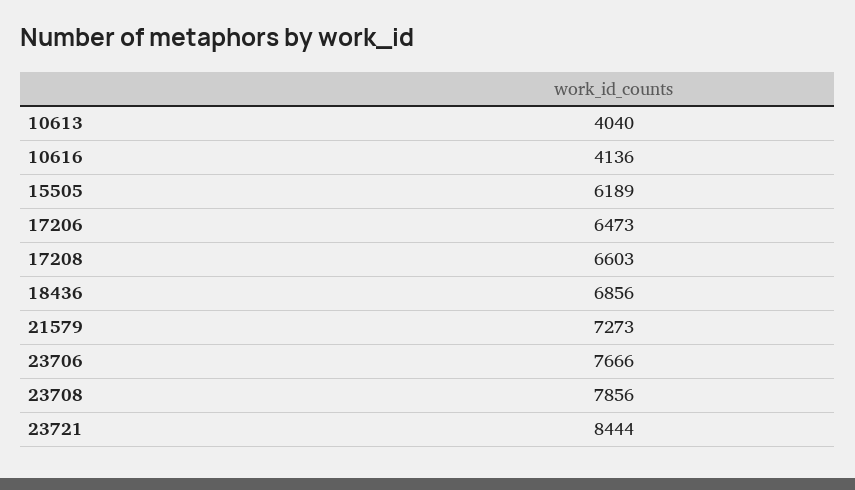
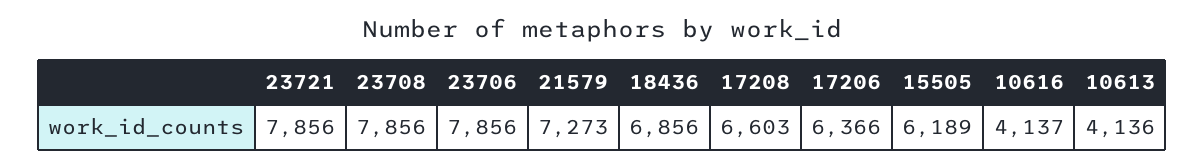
10613: 4040 -> 4136
10616: 4136 -> 4137
17206: 6473 -> 6366
23706: 7666 -> 7856
23721: 8444 -> 7856

